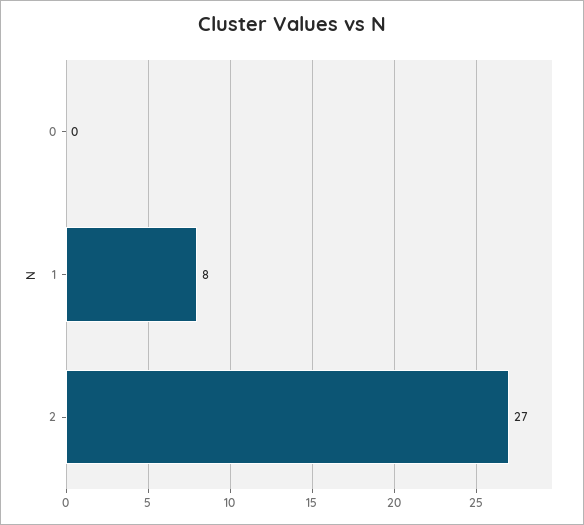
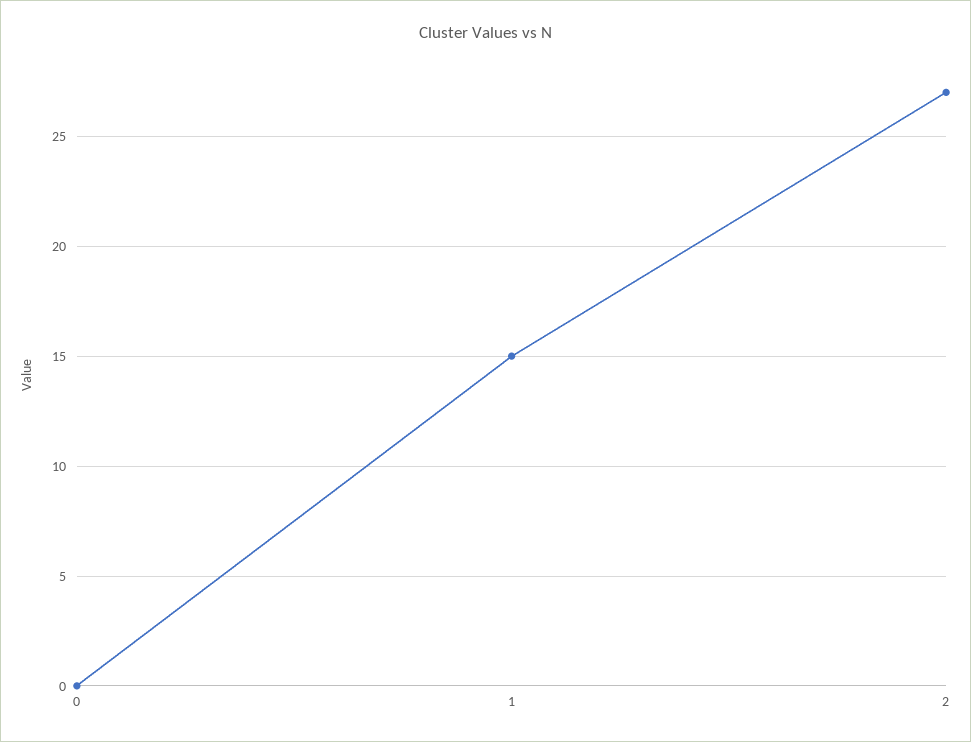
1: 8 -> 15

